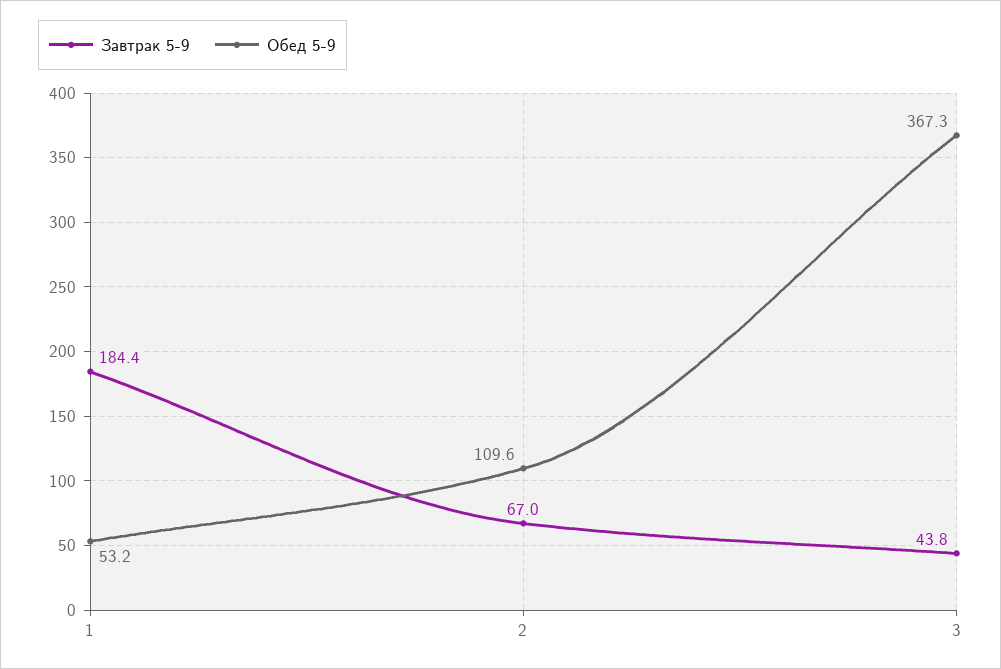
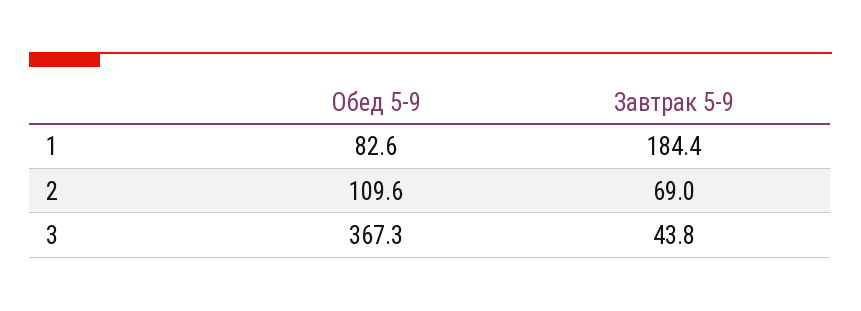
Обед 5-9, 1: 53.2 -> 82.6
Завтрак 5-9, 2: 67 -> 69

